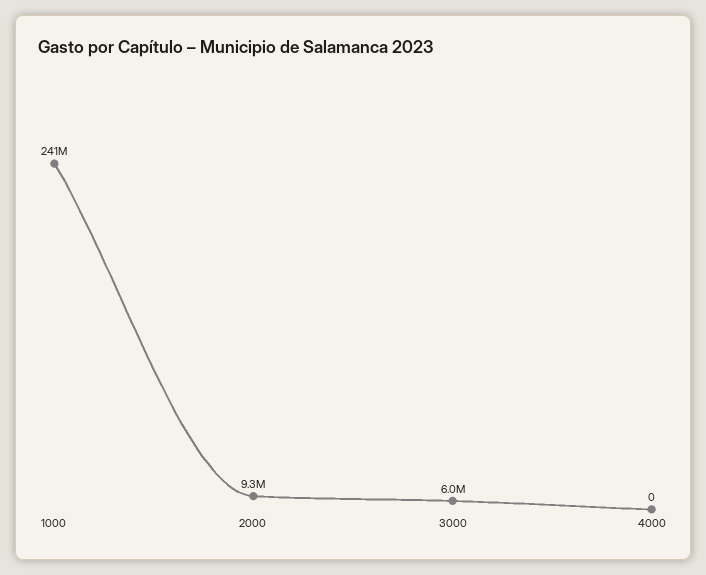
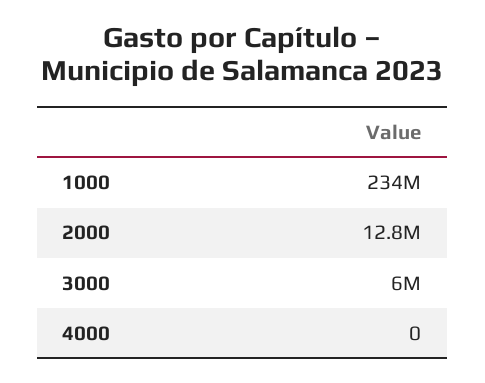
1000: 241000000 -> 234000000
2000: 9300000 -> 12800000

